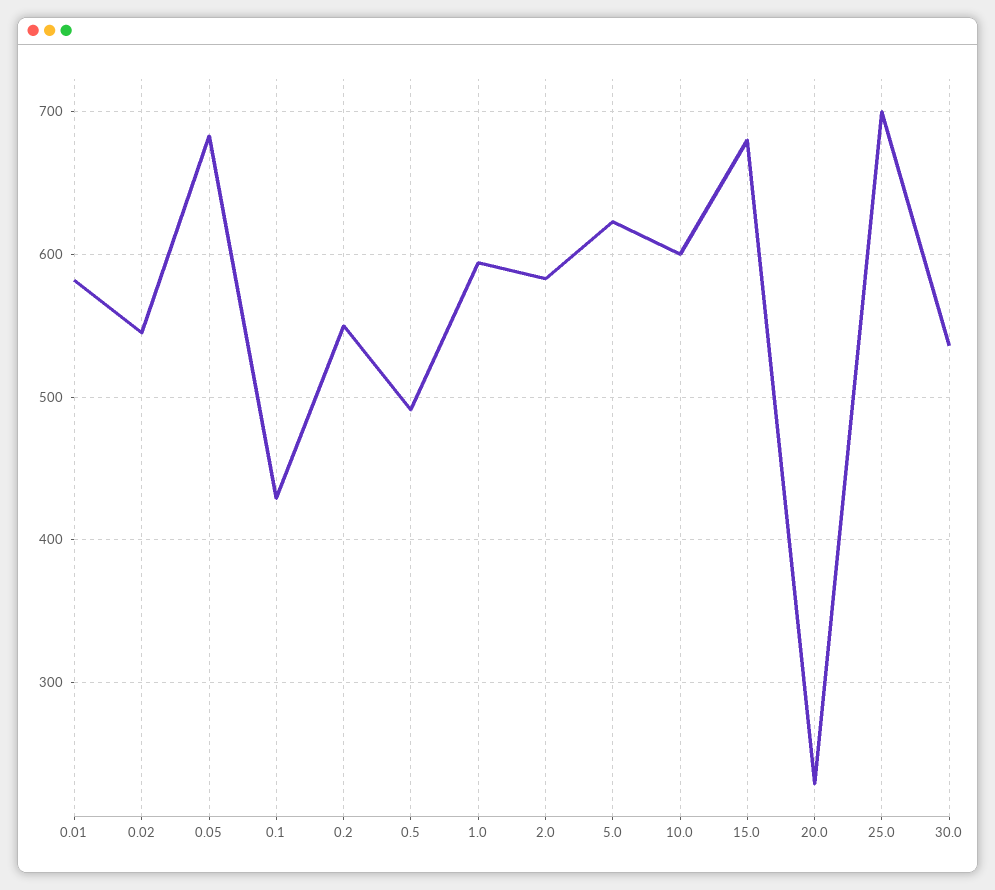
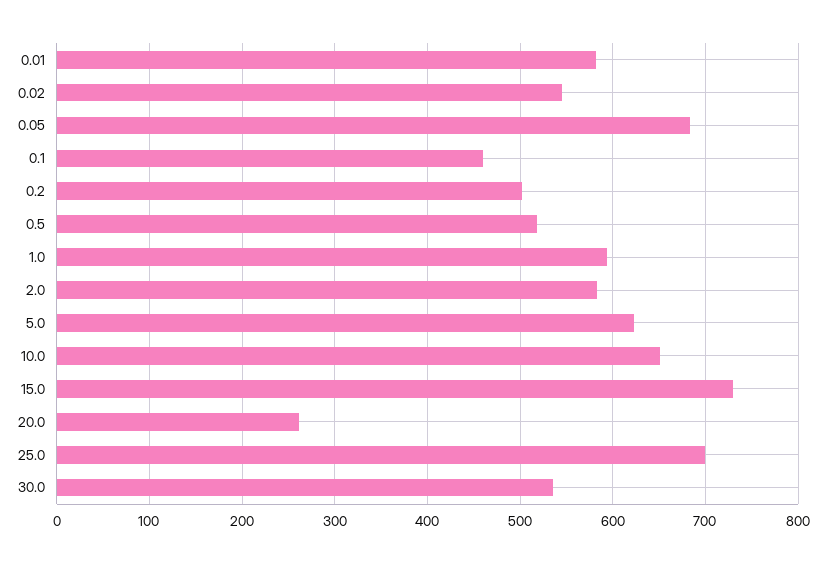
0.1: 430 -> 460
0.2: 550 -> 500
0.5: 490 -> 520
10.0: 600 -> 650
15.0: 680 -> 730
20.0: 230 -> 260

